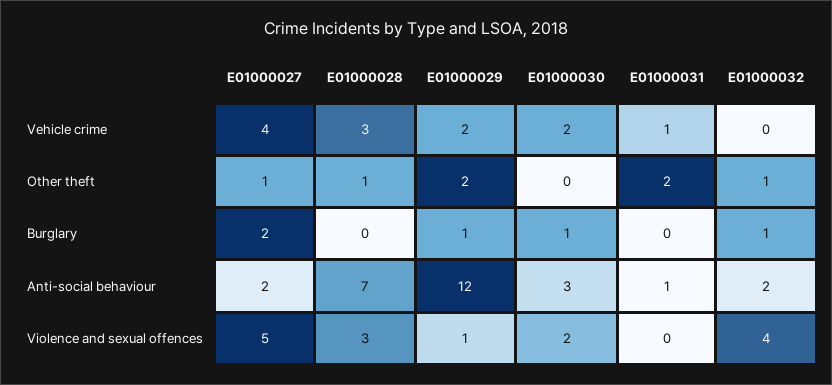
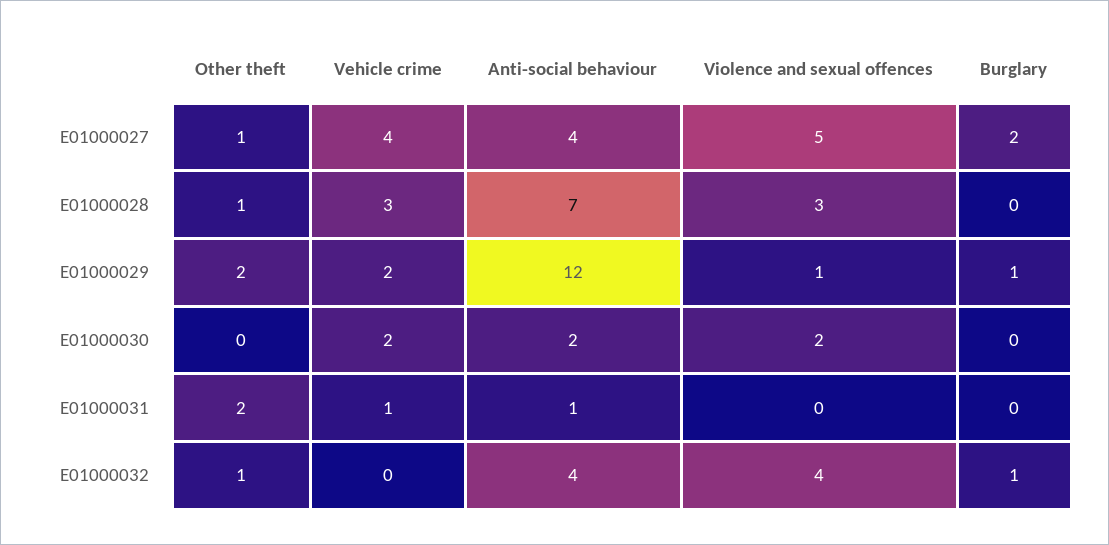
E01000030, Burglary: 1 -> 0
E01000027, Anti-social behaviour: 2 -> 4
E01000030, Anti-social behaviour: 3 -> 2
E01000032, Anti-social behaviour: 2 -> 4

